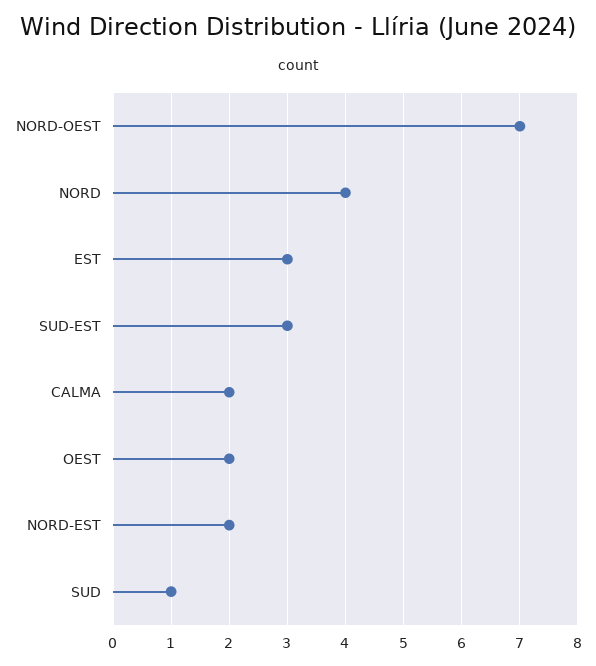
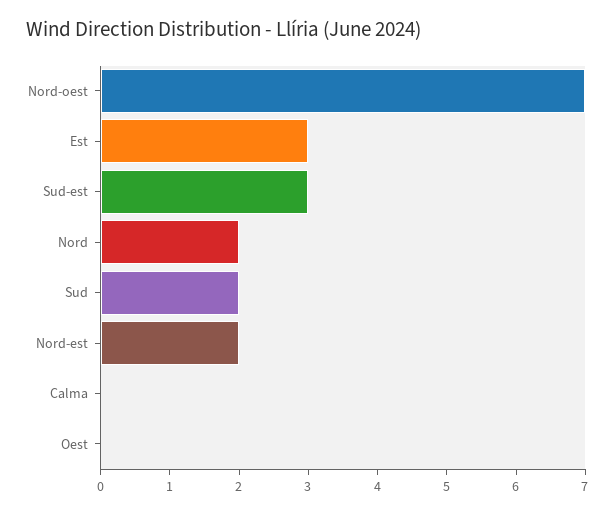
NORD: 4 -> 2
CALMA: 2 -> 0
OEST: 2 -> 0
SUD: 1 -> 2

